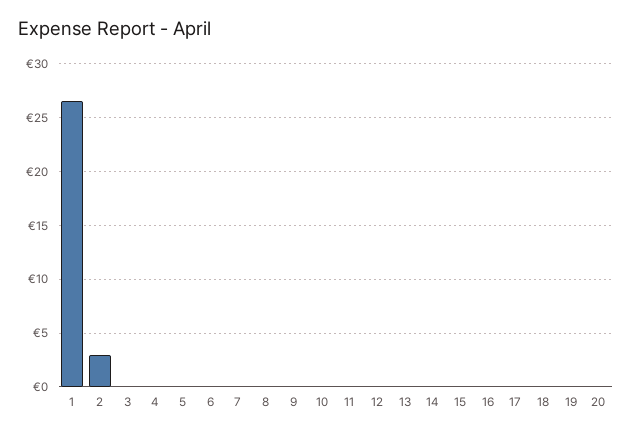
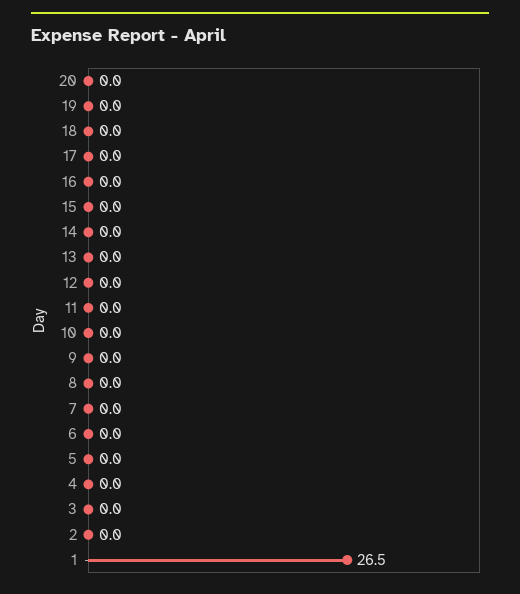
2: 3 -> 0

